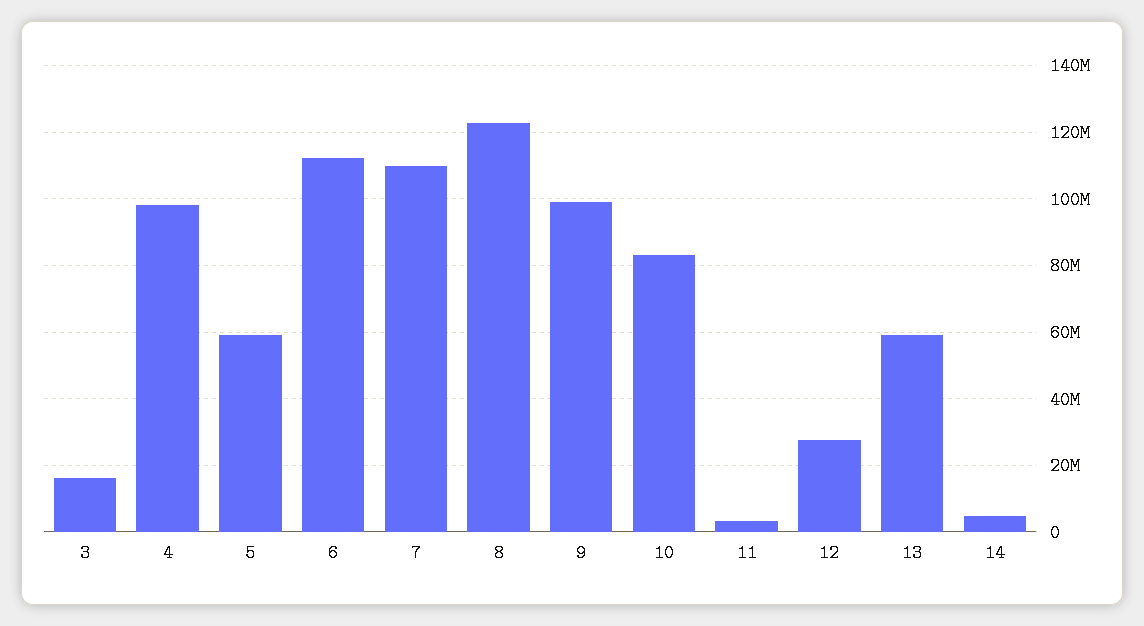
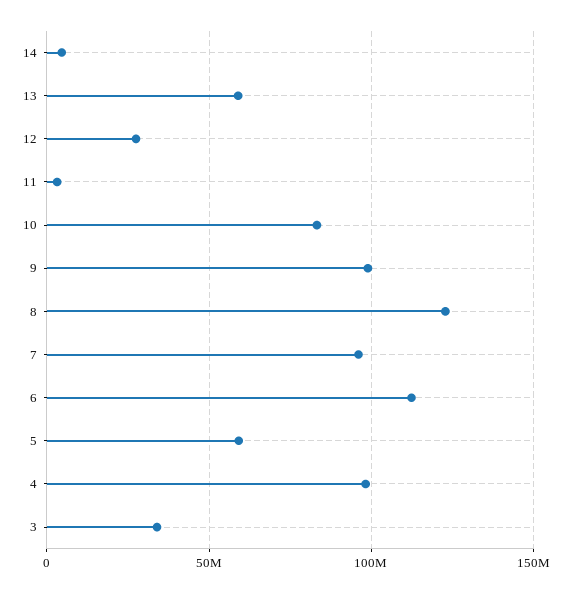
3: 16000000 -> 35000000
7: 110000000 -> 95000000

